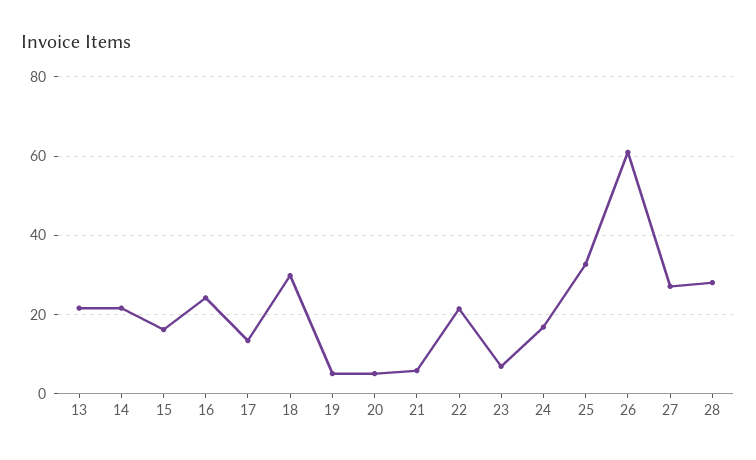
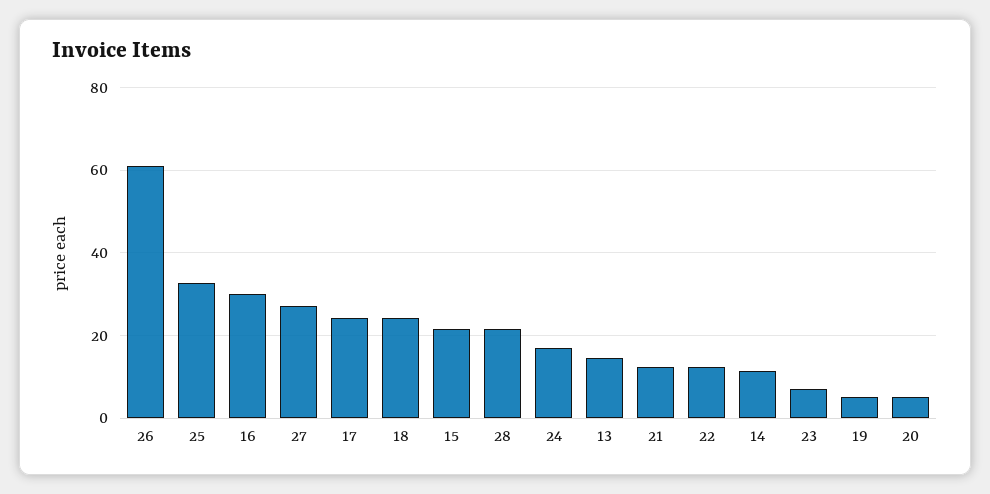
13: 22 -> 14
14: 22 -> 12
15: 16 -> 22
16: 24 -> 30
17: 14 -> 24
18: 30 -> 24
21: 6 -> 12
22: 22 -> 12
28: 28 -> 22

